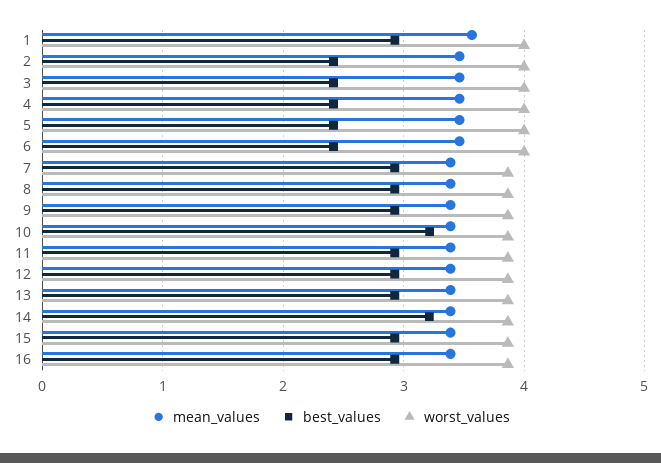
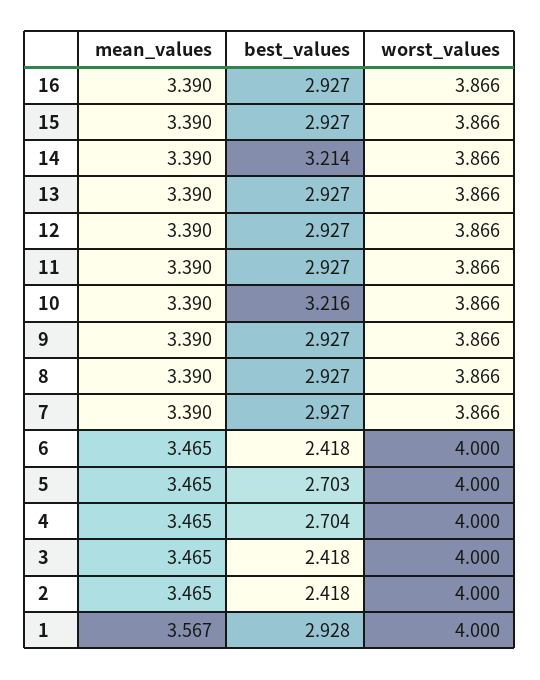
best_values, 4: 2.4 -> 2.704
best_values, 5: 2.4 -> 2.703

